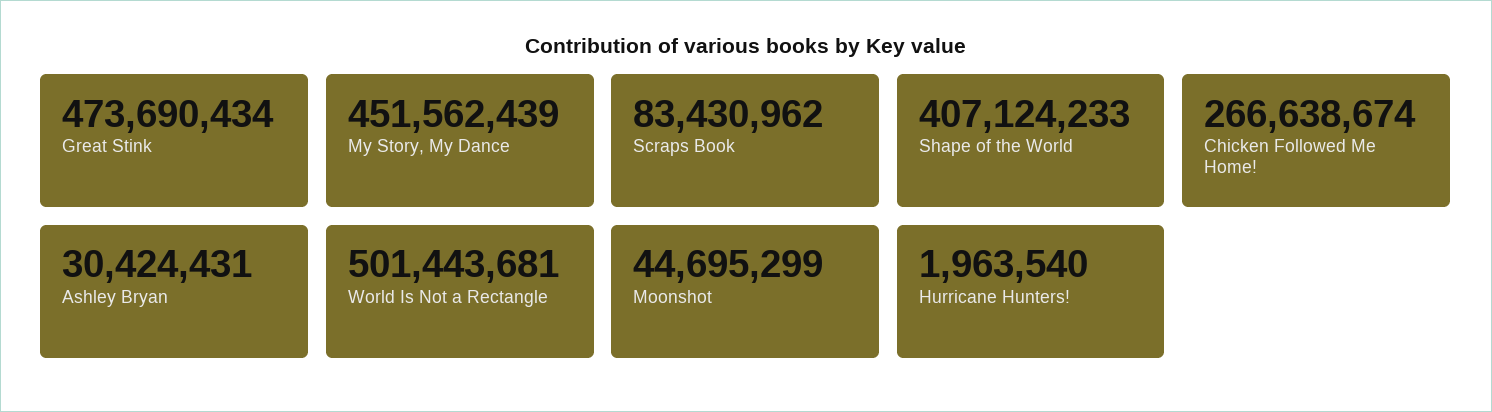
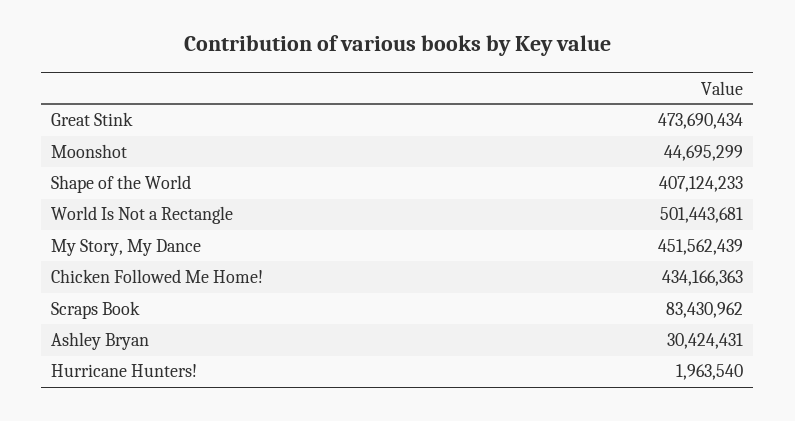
Chicken Followed Me Home!: 266638674 -> 434166363

